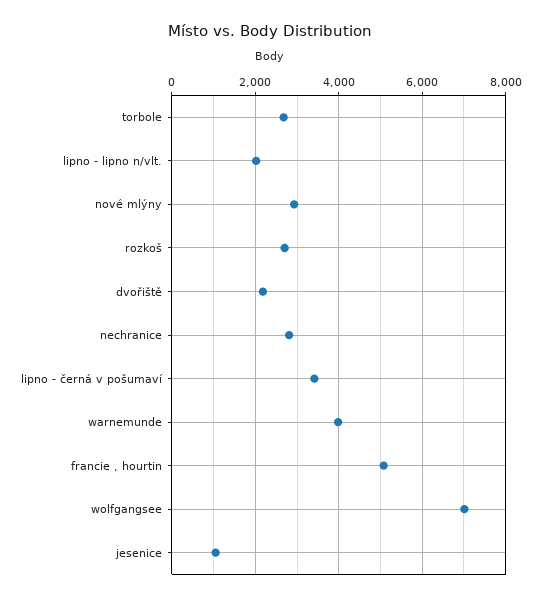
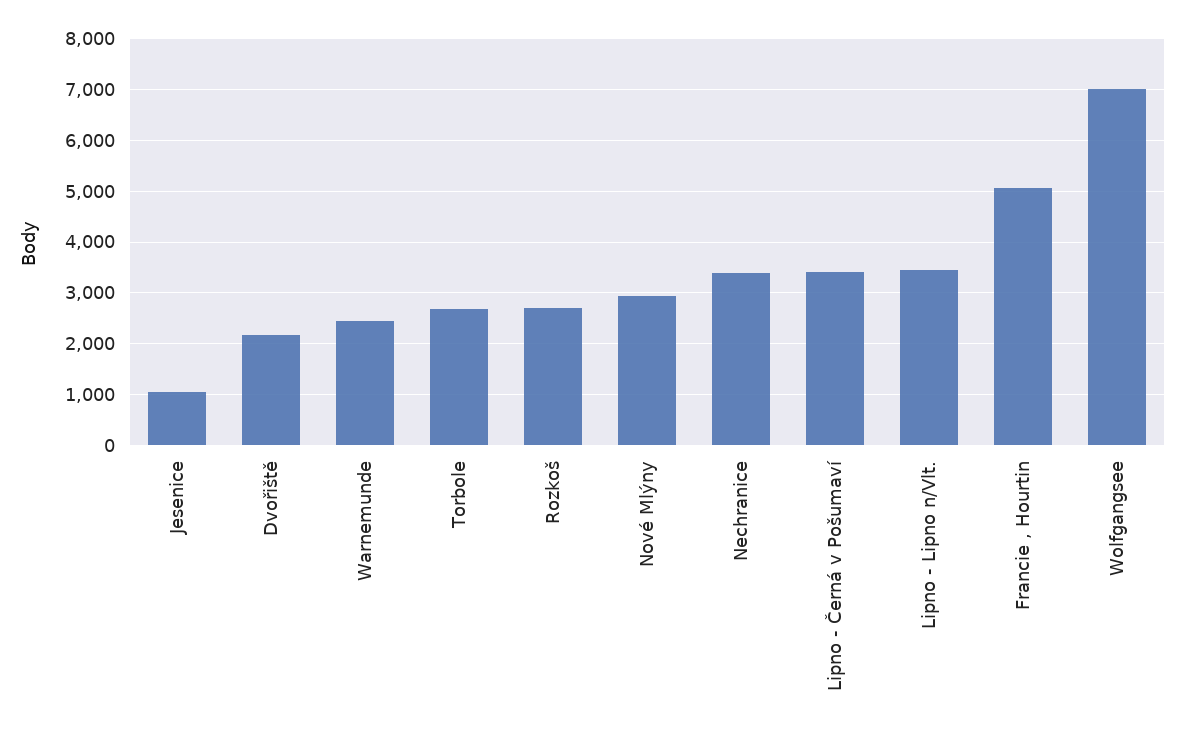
lipno - lipno n/vlt.: 2000 -> 3400
nechranice: 2800 -> 3400
warnemunde: 4000 -> 2400

